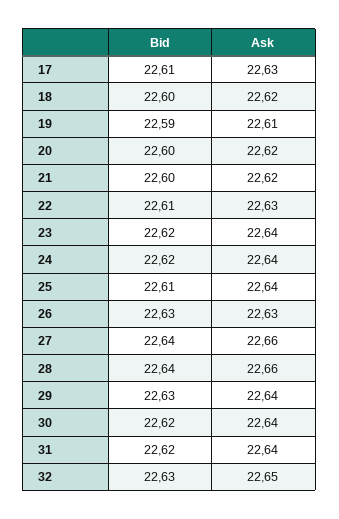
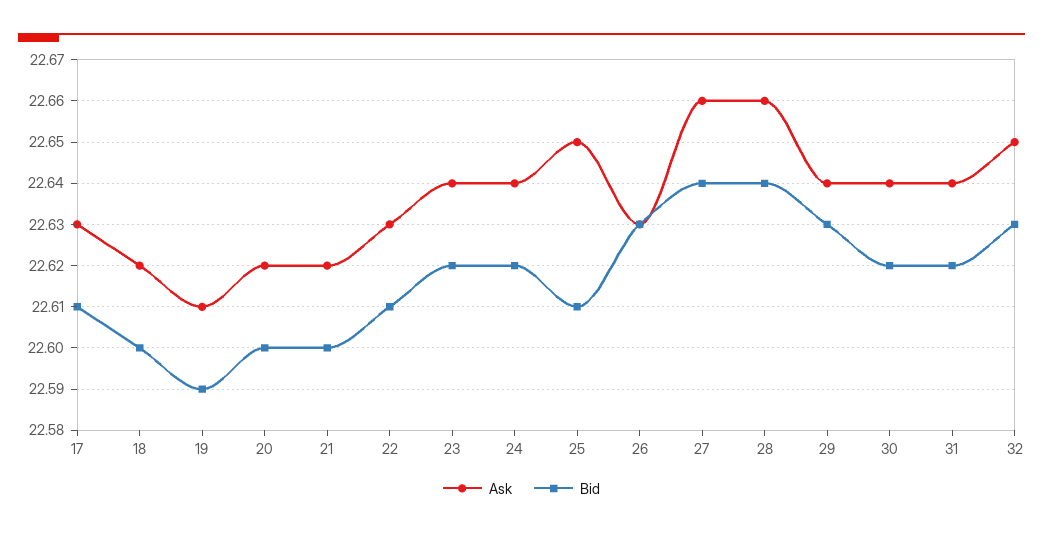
Ask, 25: 22.64 -> 22.65

